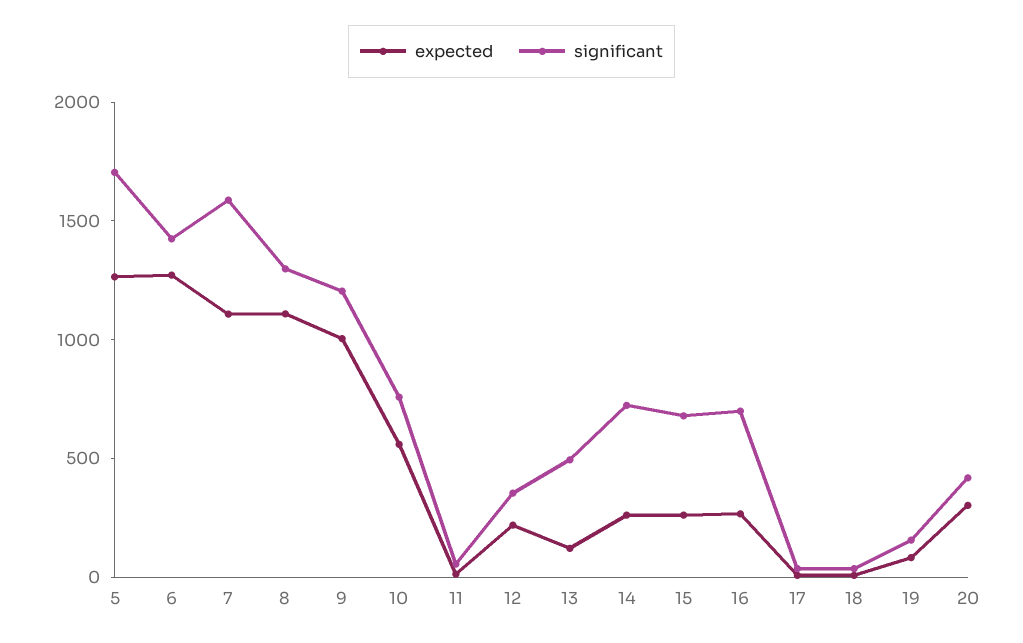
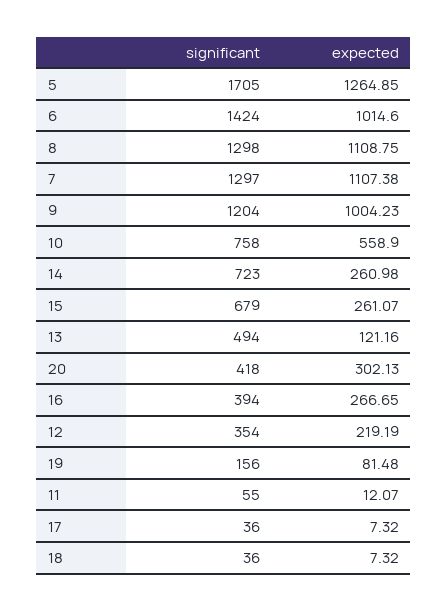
expected, 6: 1300 -> 1014.6
significant, 7: 1600 -> 1297
significant, 16: 700 -> 394

